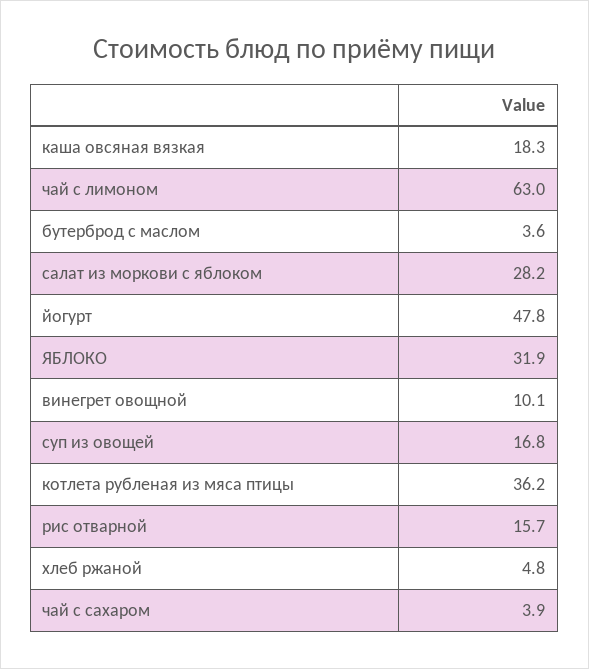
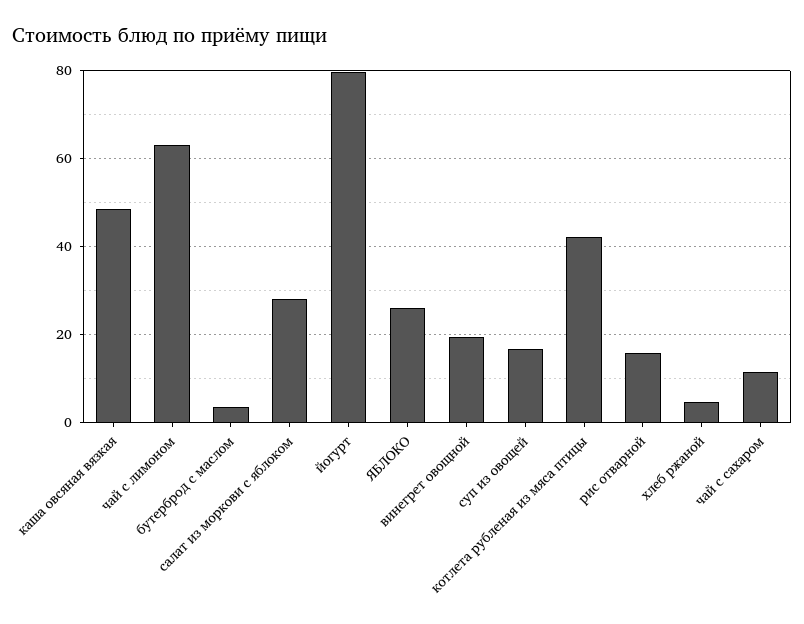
каша овсяная вязкая: 18.3 -> 48
йогурт: 47.8 -> 80
ЯБЛОКО: 31.9 -> 26
винегрет овощной: 10.1 -> 20
котлета рубленая из мяса птицы: 36.2 -> 42
чай с сахаром: 3.9 -> 12

